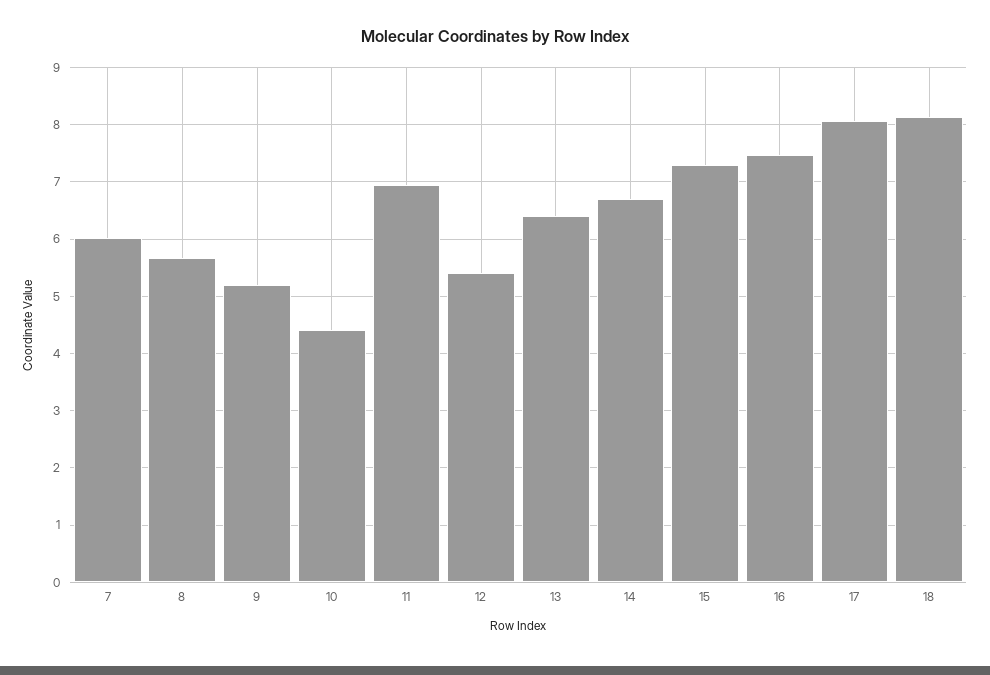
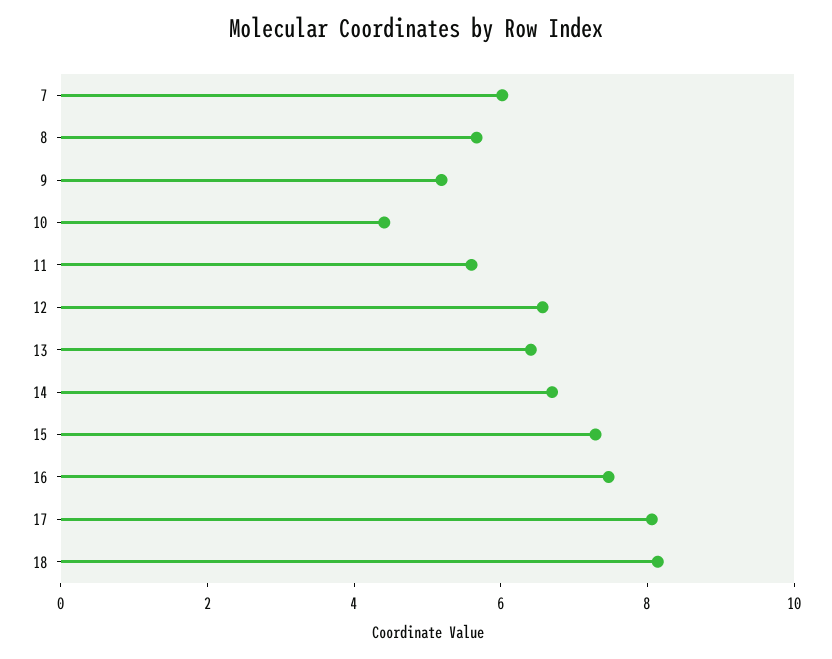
11: 7 -> 5.5
12: 5.4 -> 6.5

